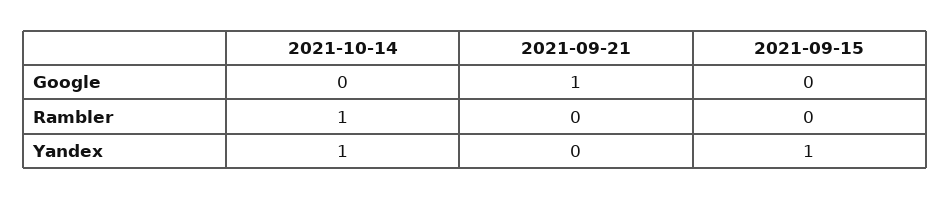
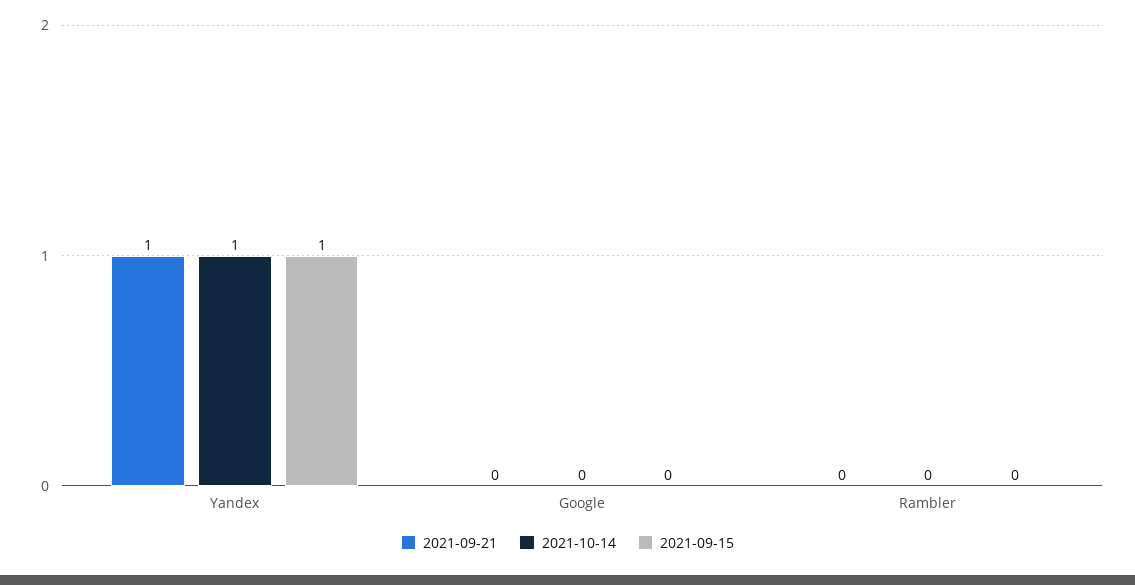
2021-09-21, Google: 1 -> 0
2021-10-14, Rambler: 1 -> 0
2021-09-21, Yandex: 0 -> 1

